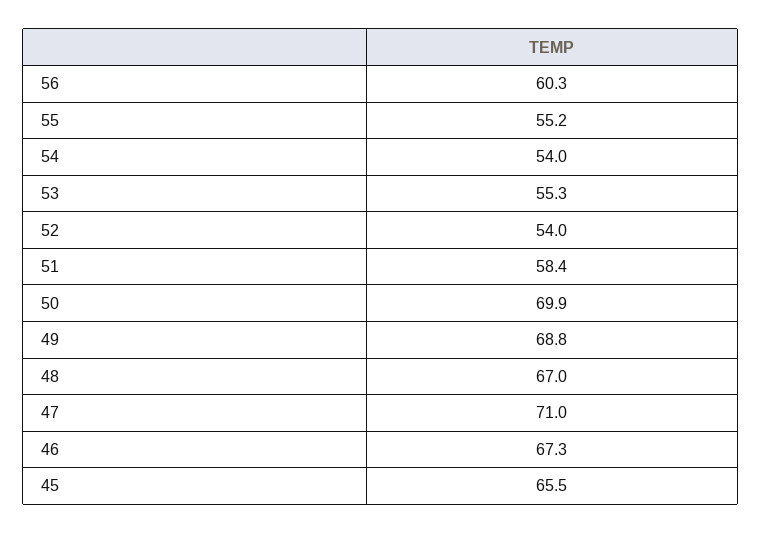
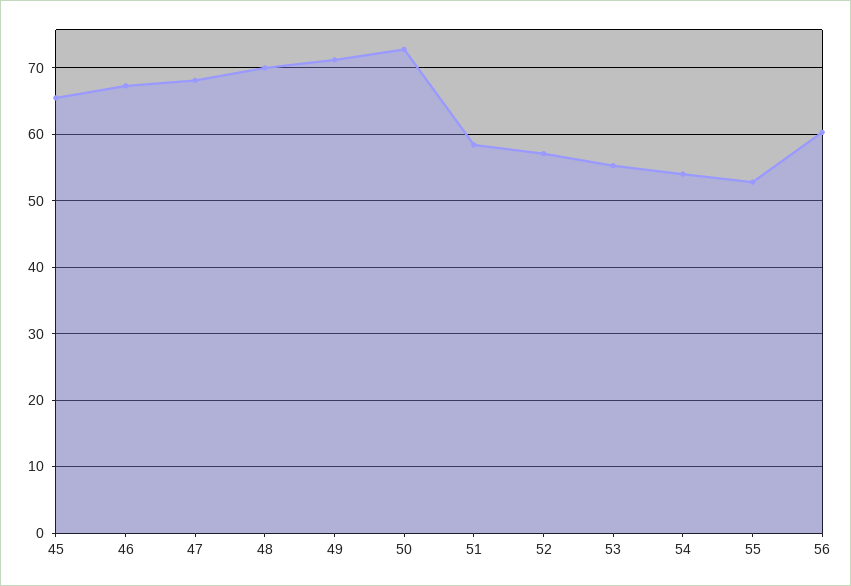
55: 55.2 -> 53
52: 54 -> 57
50: 69.9 -> 73
49: 68.8 -> 71
48: 67 -> 70
47: 71 -> 68

